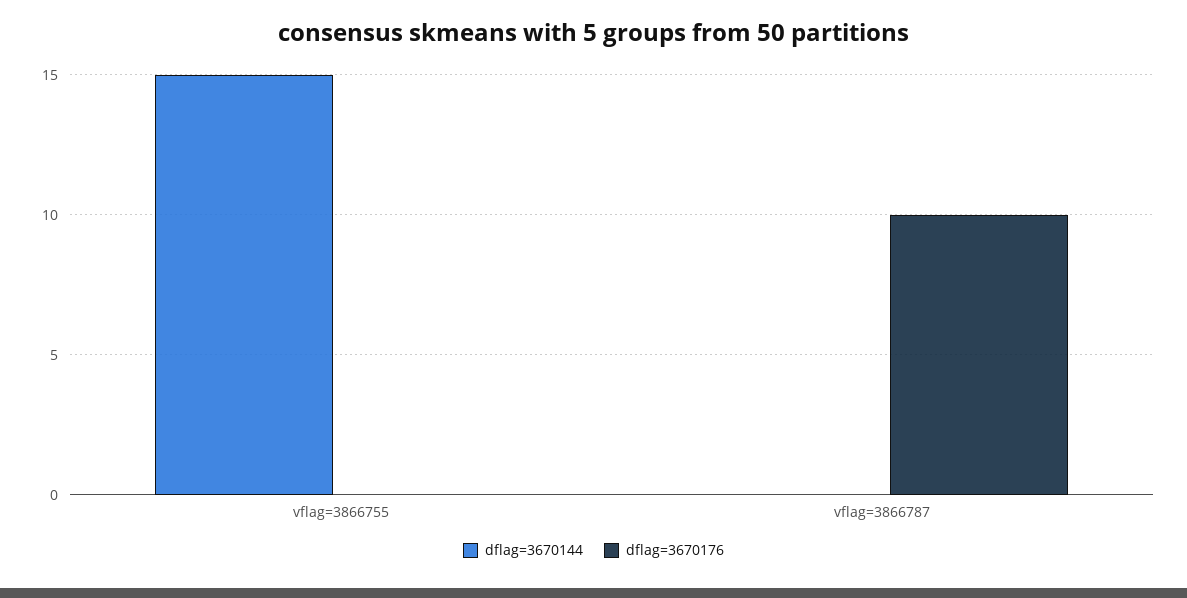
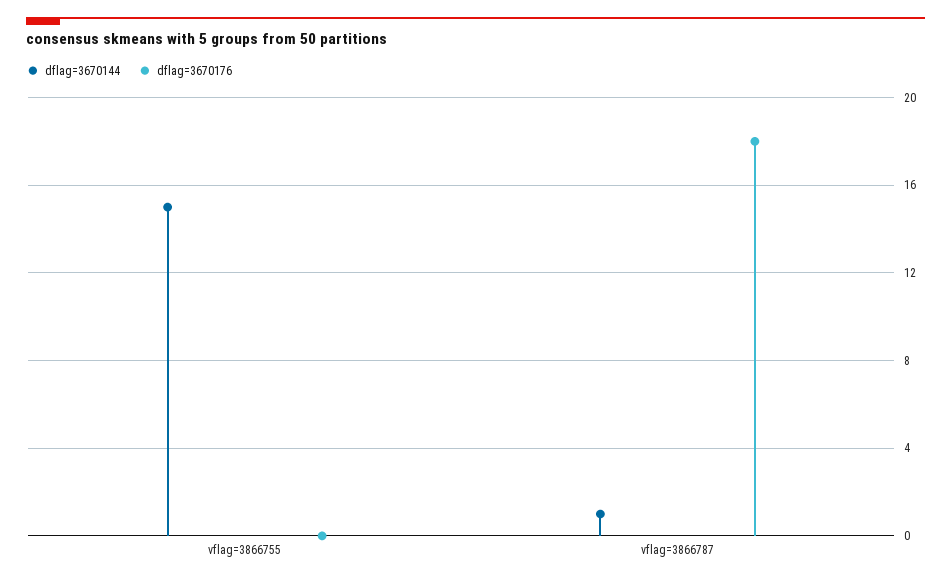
dflag=3670144, vflag=3866787: 0 -> 1
dflag=3670176, vflag=3866787: 10 -> 18

